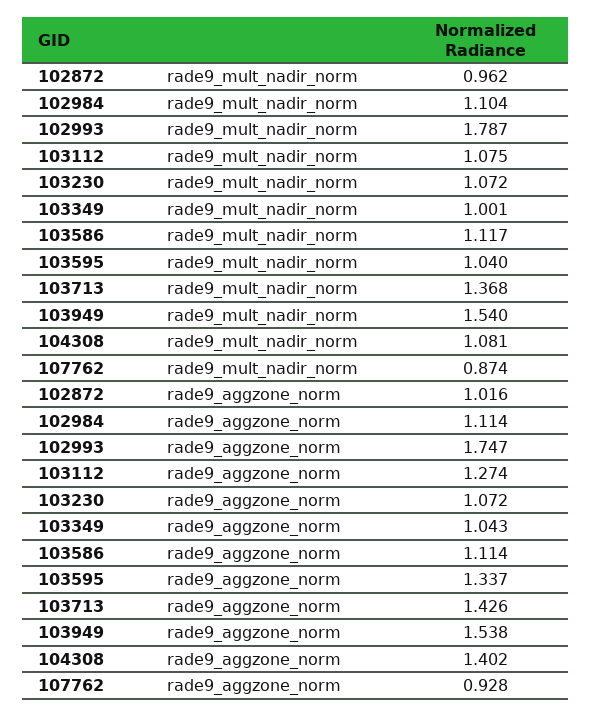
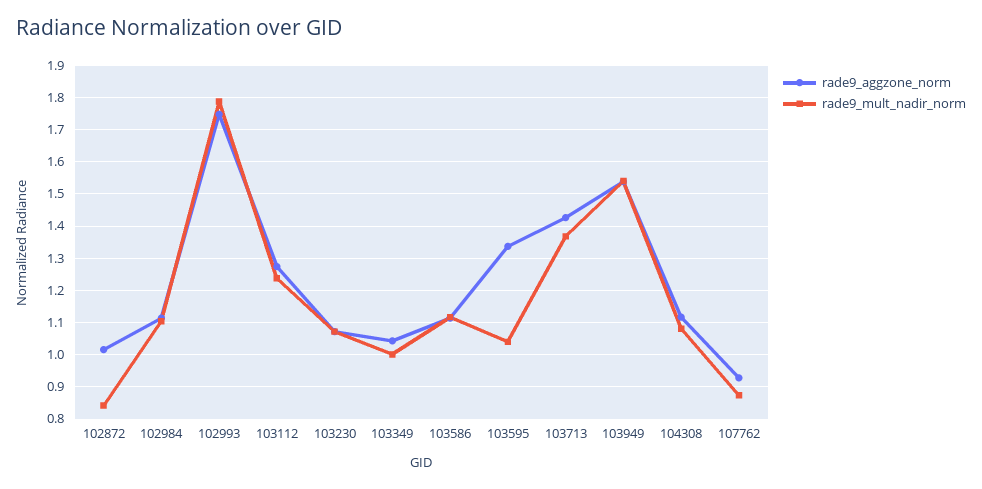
rade9_mult_nadir_norm, 102872: 0.962 -> 0.84
rade9_mult_nadir_norm, 103112: 1.075 -> 1.24
rade9_aggzone_norm, 104308: 1.402 -> 1.12

